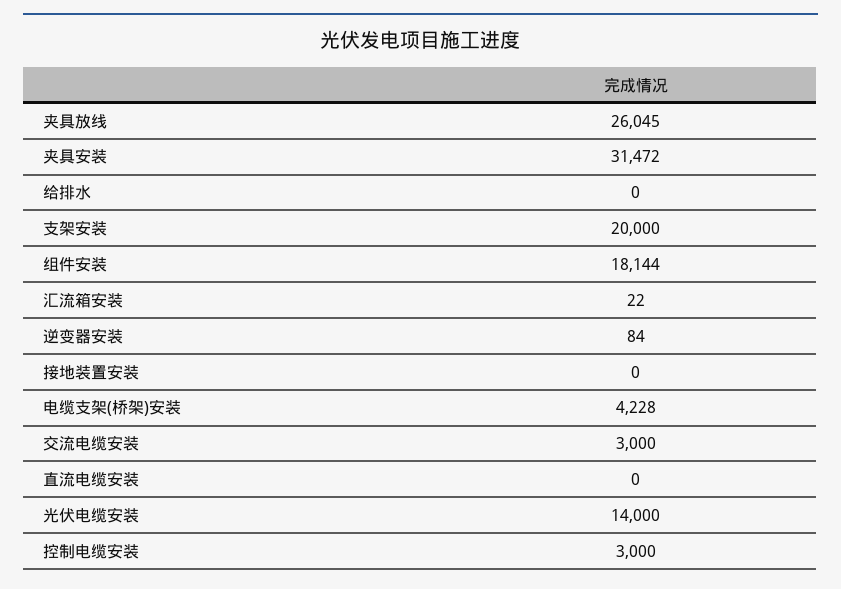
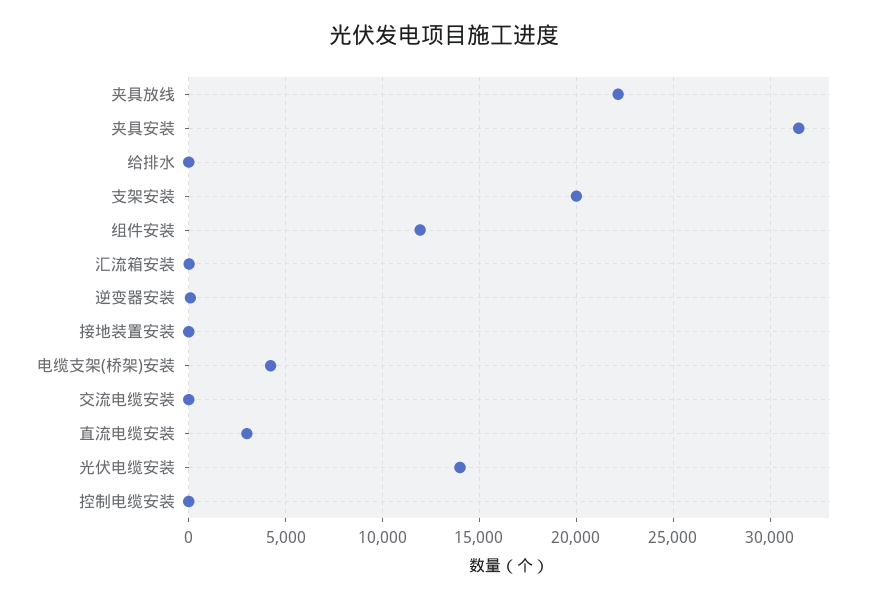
夹具放线: 26045 -> 22000
组件安装: 18144 -> 12000
交流电缆安装: 3000 -> 0
直流电缆安装: 0 -> 3000
控制电缆安装: 3000 -> 0

